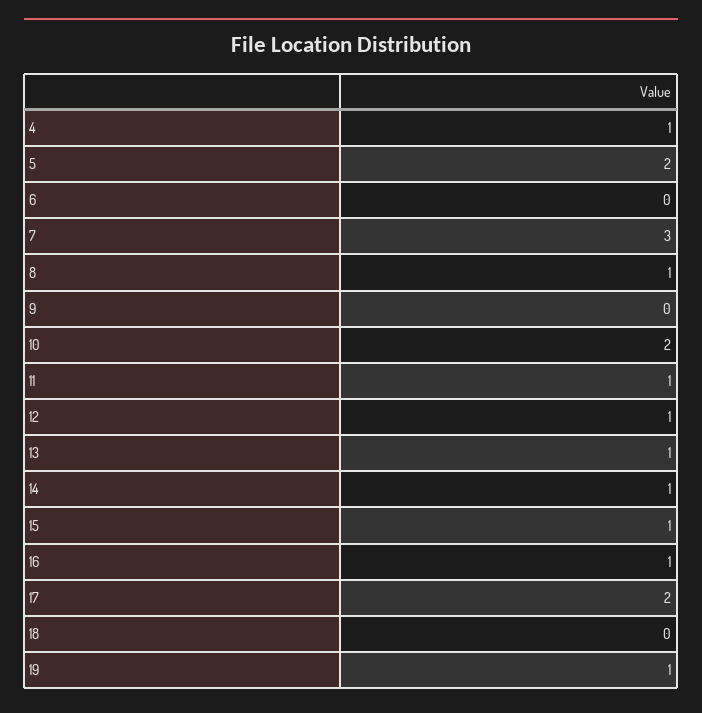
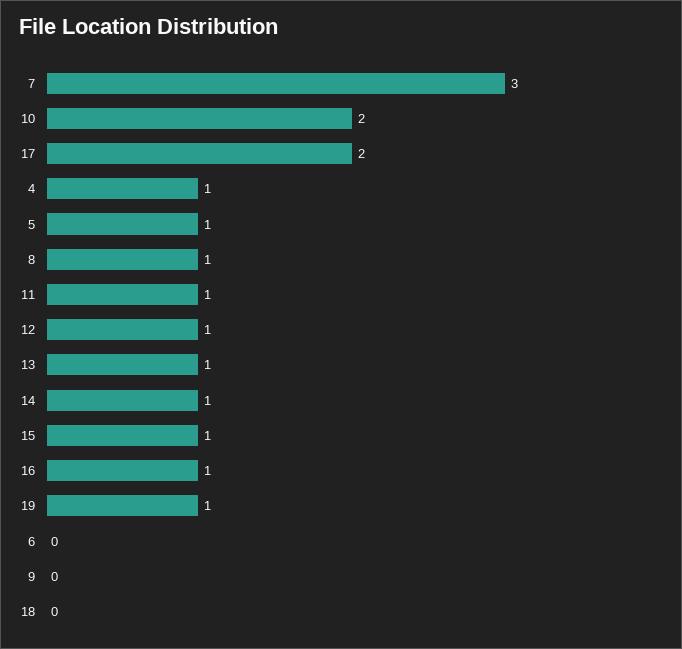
5: 2 -> 1

